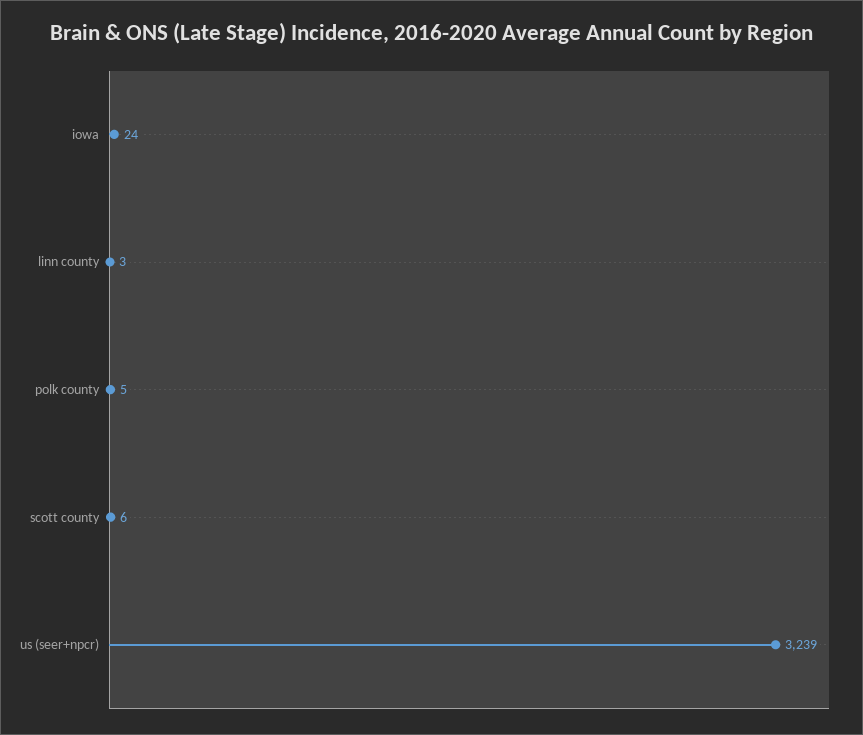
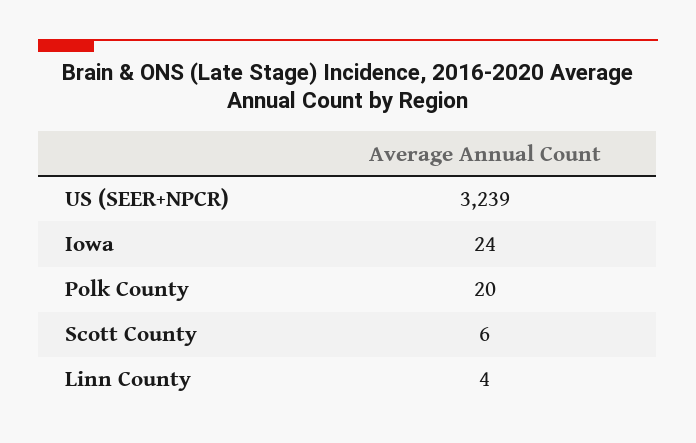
linn county: 3 -> 4
polk county: 5 -> 20

